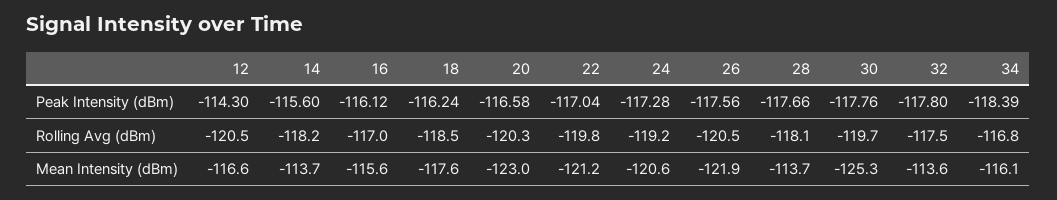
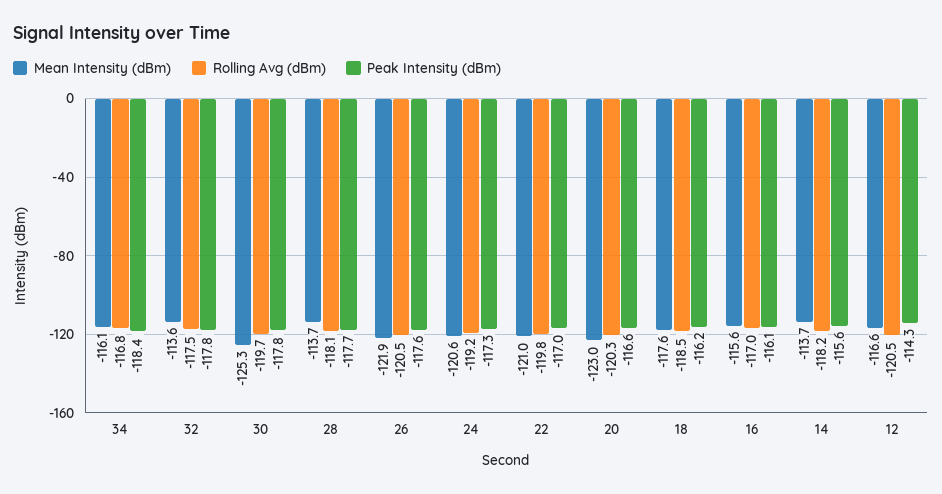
Mean Intensity (dBm), 22: -121.2 -> -121

